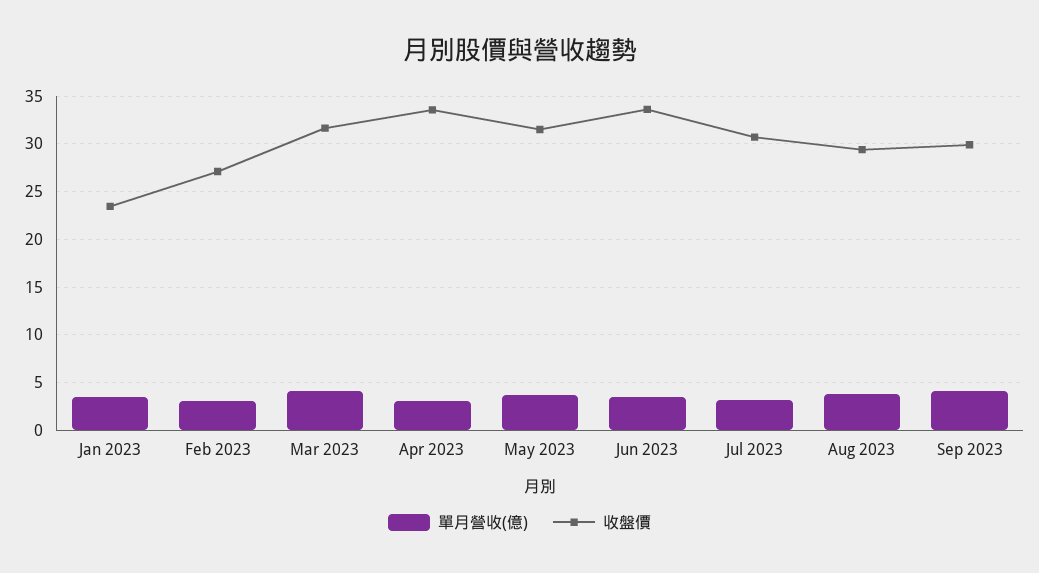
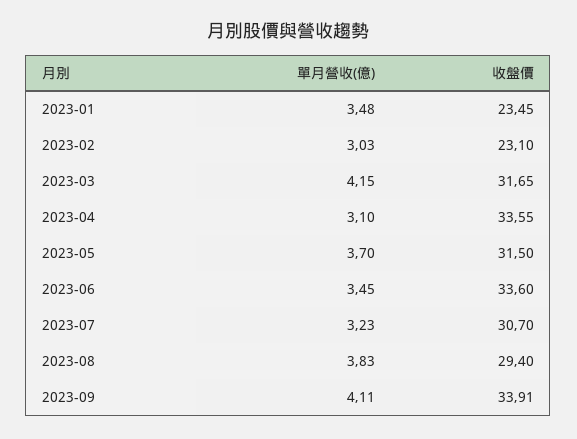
收盤價, Feb 2023: 27 -> 23.1
收盤價, Sep 2023: 30 -> 33.91

